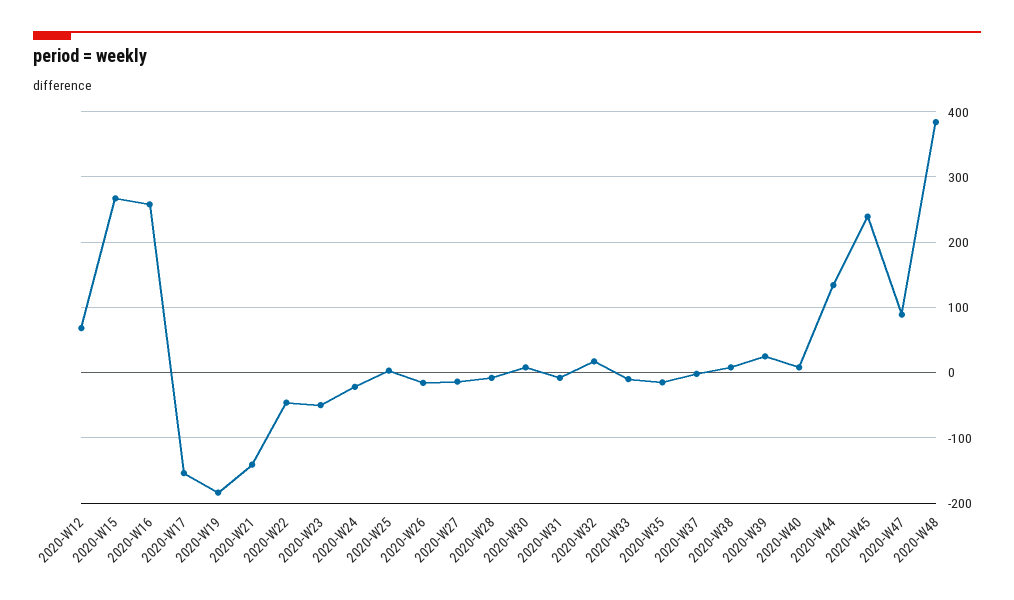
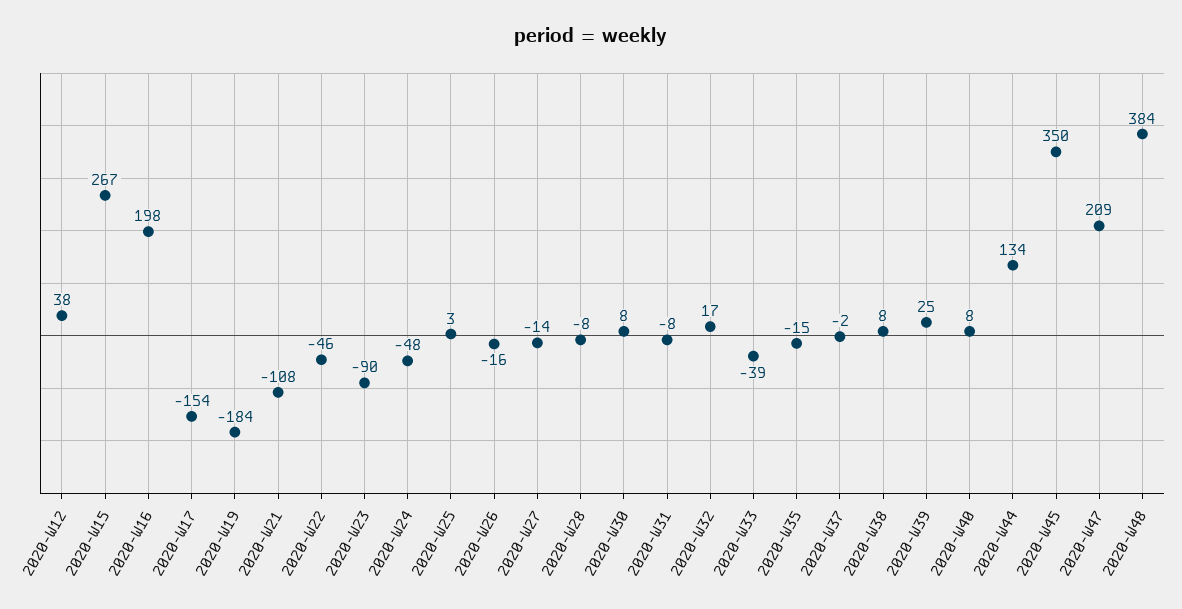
2020-W12: 70 -> 38
2020-W16: 260 -> 198
2020-W21: -140 -> -108
2020-W23: -50 -> -90
2020-W24: -20 -> -48
2020-W33: -10 -> -39
2020-W45: 240 -> 350
2020-W47: 90 -> 209

